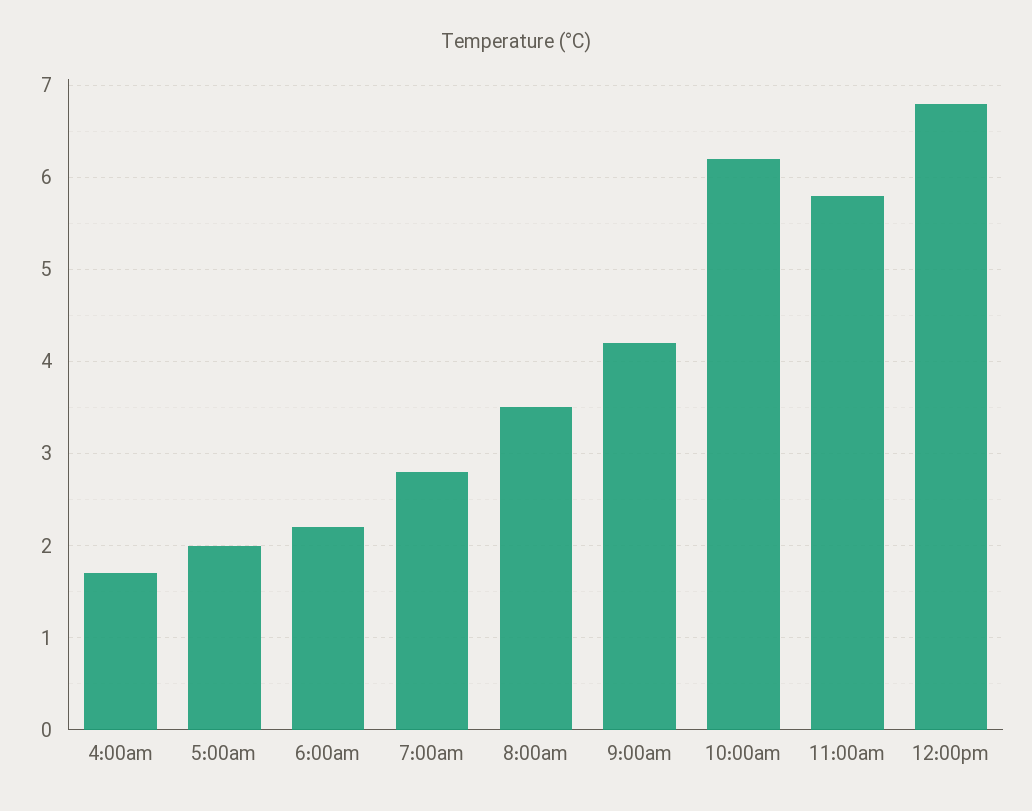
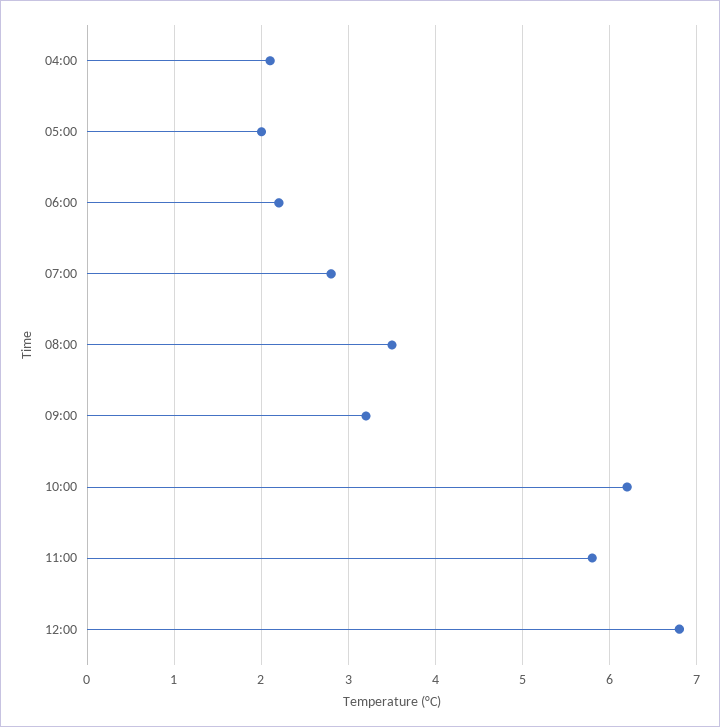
4:00am: 1.7 -> 2.1
9:00am: 4.2 -> 3.2

